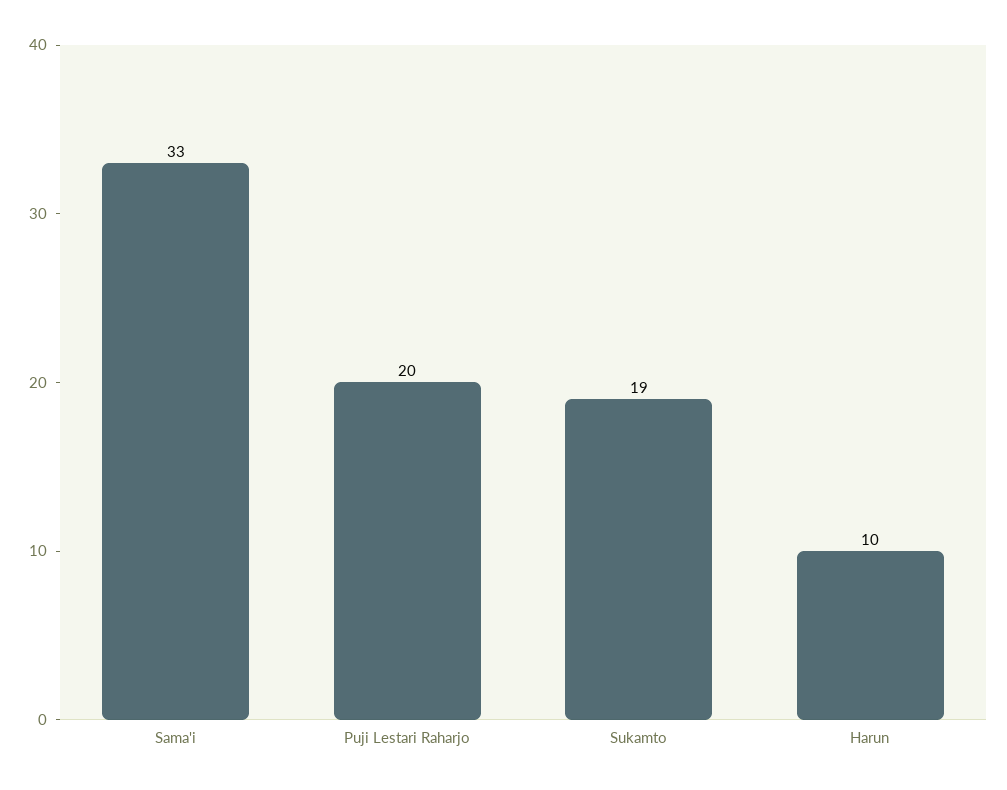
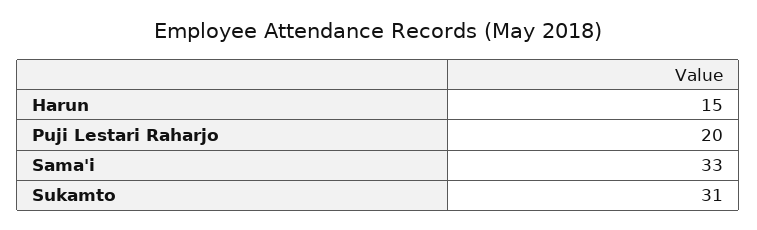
Sukamto: 19 -> 31
Harun: 10 -> 15

